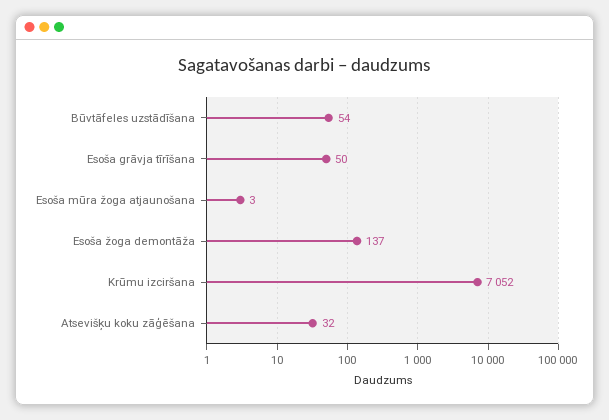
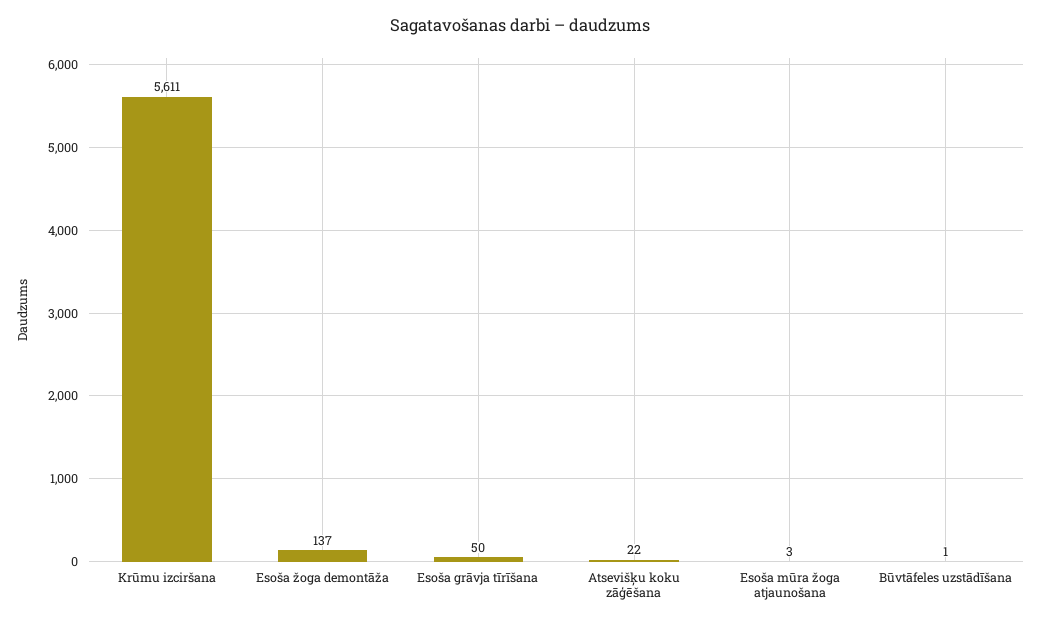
Būvtāfeles uzstādīšana: 54 -> 1
Krūmu izciršana: 7052 -> 5611
Atsevišķu koku zāģēšana: 32 -> 22

